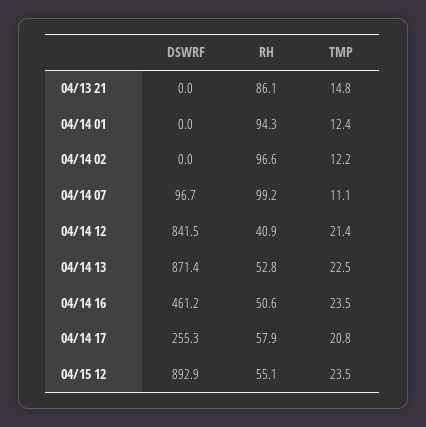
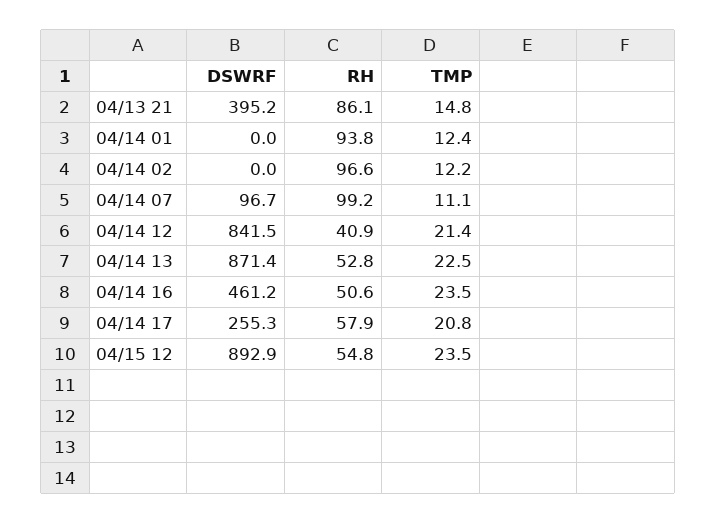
DSWRF, 04/13 21: 0 -> 395.2
RH, 04/14 01: 94.3 -> 93.8
RH, 04/15 12: 55.1 -> 54.8

